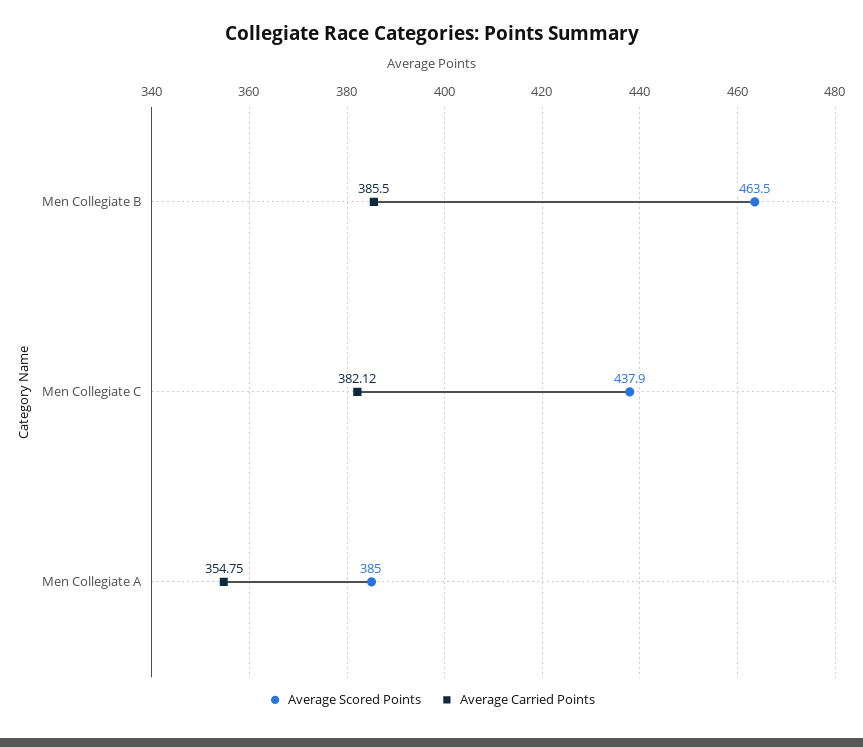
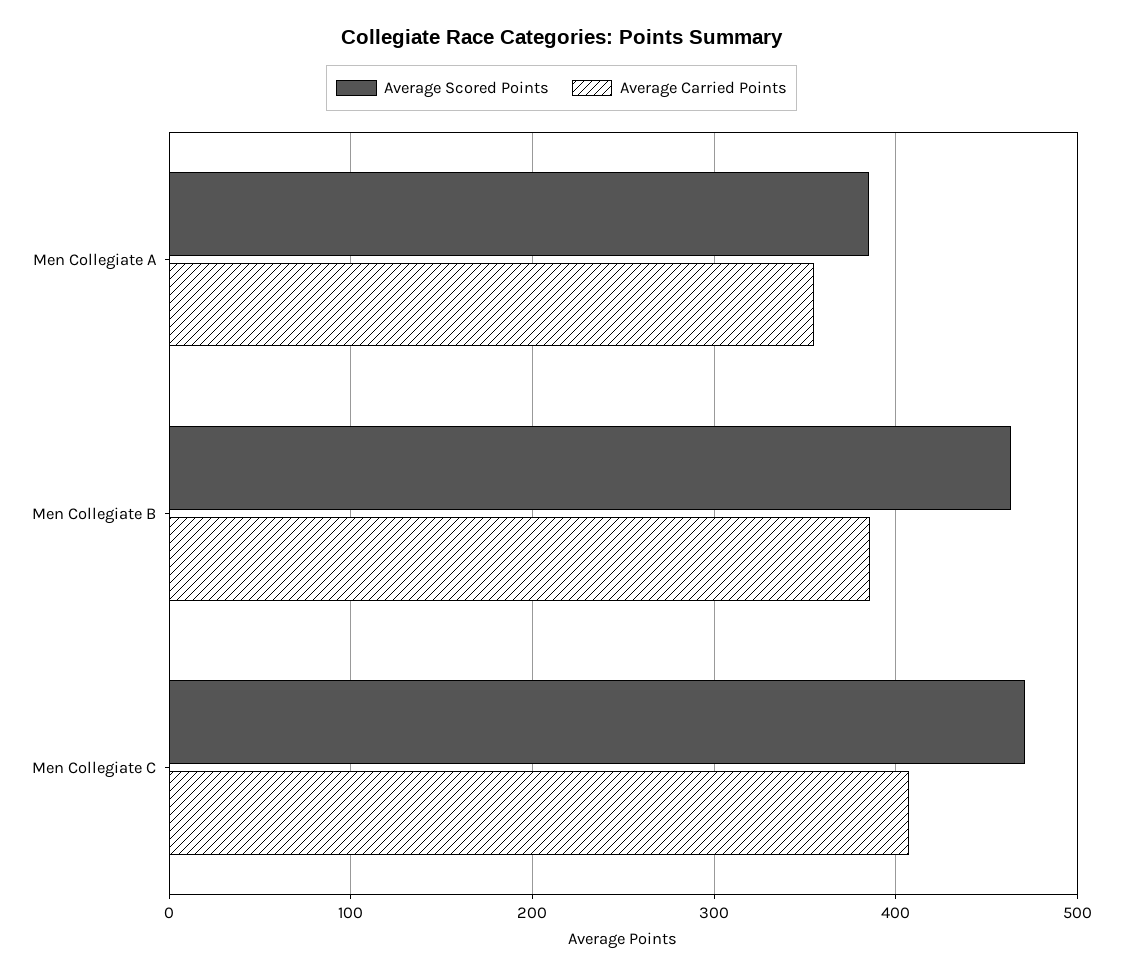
Average Scored Points, Men Collegiate C: 437.9 -> 470
Average Carried Points, Men Collegiate C: 382.12 -> 410

